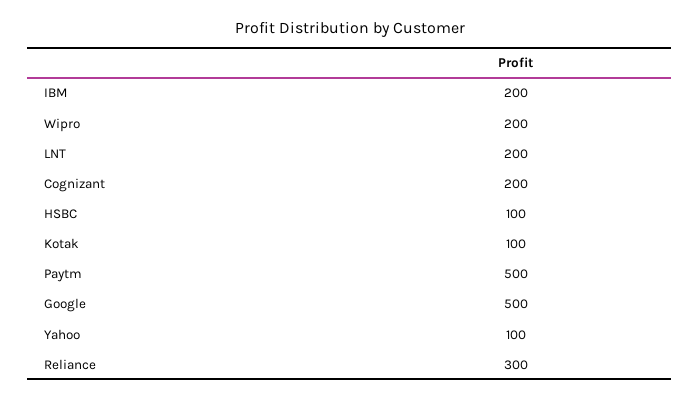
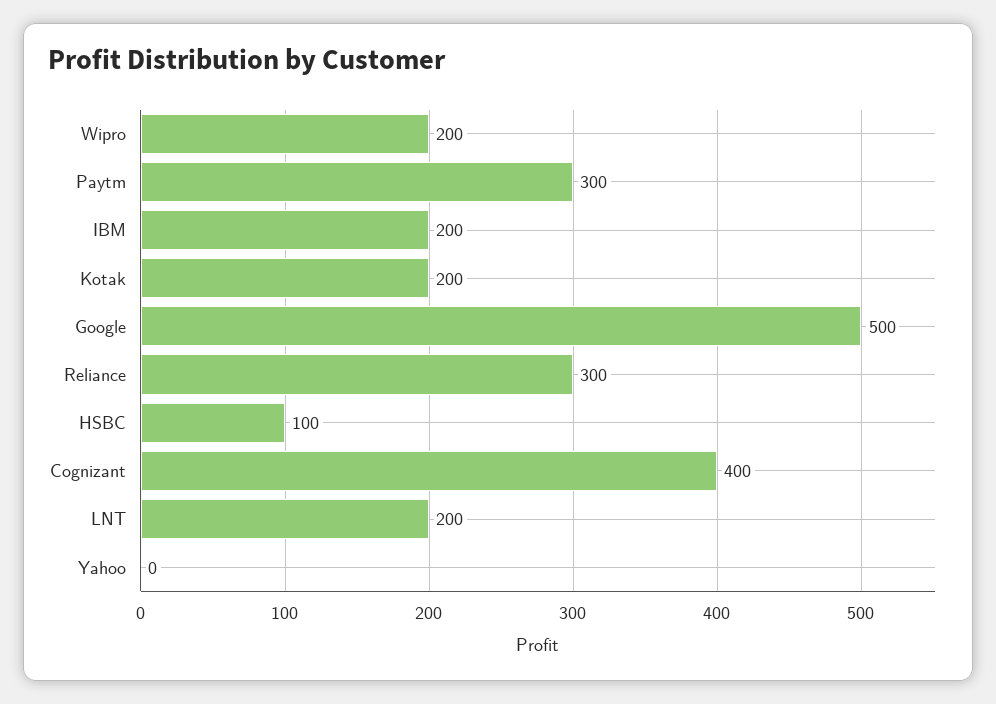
Cognizant: 200 -> 400
Kotak: 100 -> 200
Paytm: 500 -> 300
Yahoo: 100 -> 0

